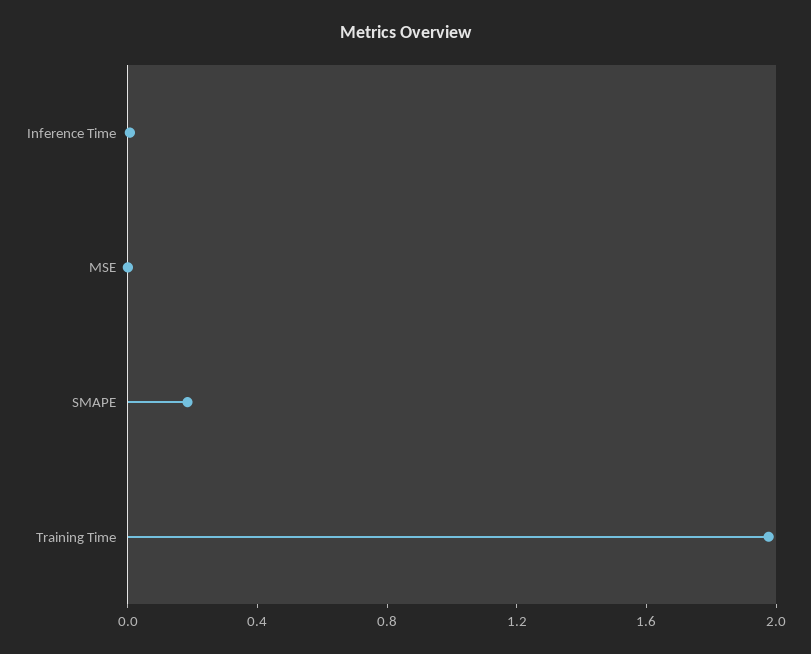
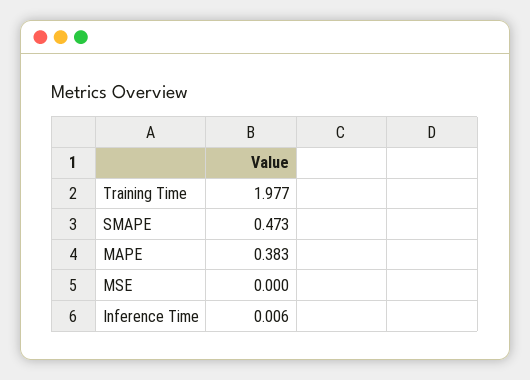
SMAPE: 0.2 -> 0.473
MAPE: none -> 0.383

